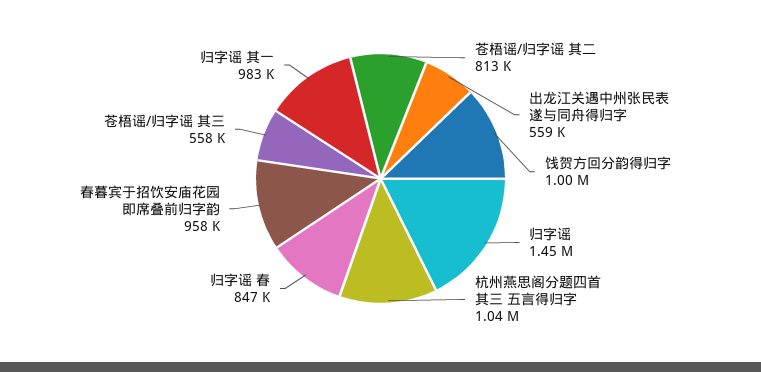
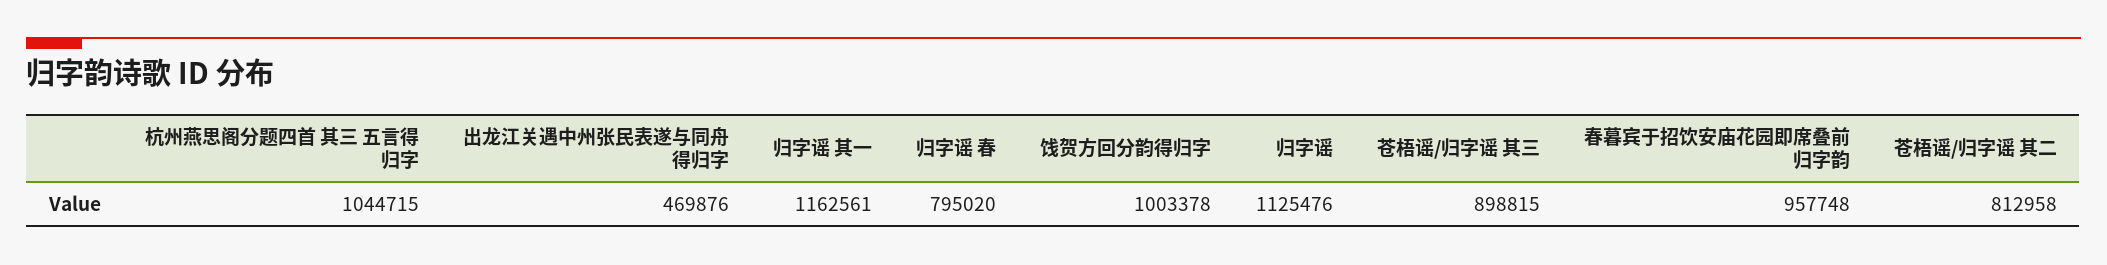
出龙江关遇中州张民表遂与同舟得归字: 559000 -> 469876
归字谣: 1450000 -> 1125476
归字谣 春: 847000 -> 795020
苍梧谣/归字谣 其三: 558000 -> 898815
归字谣 其一: 983000 -> 1162561

